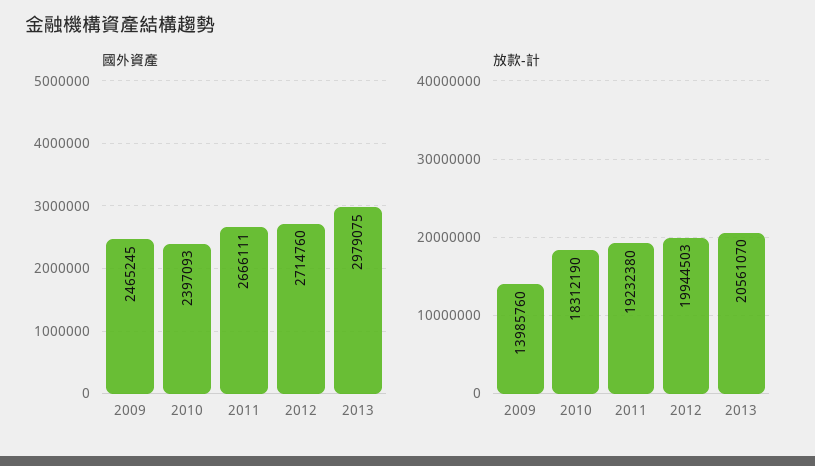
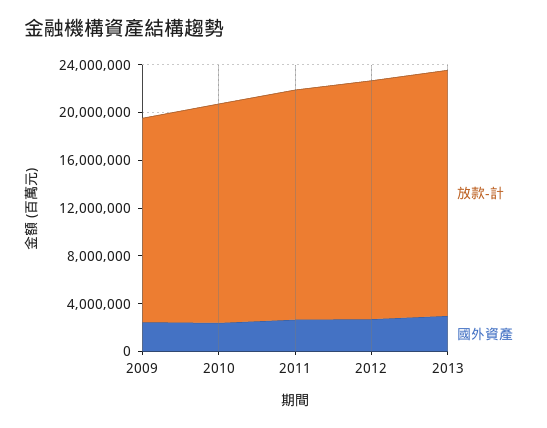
放款-計, 2009: 13985760 -> 17000000

